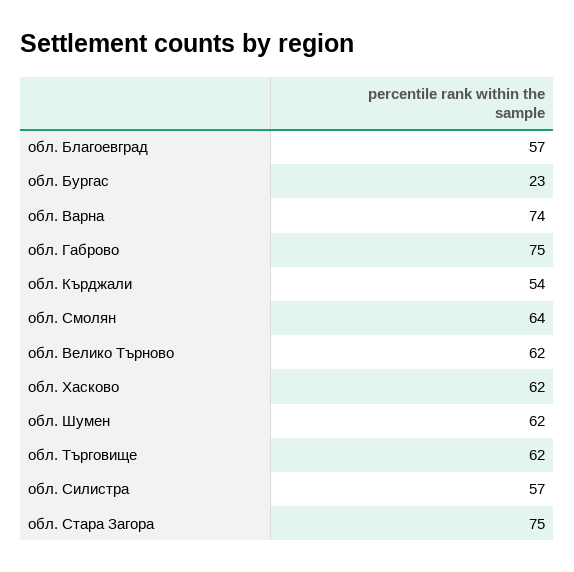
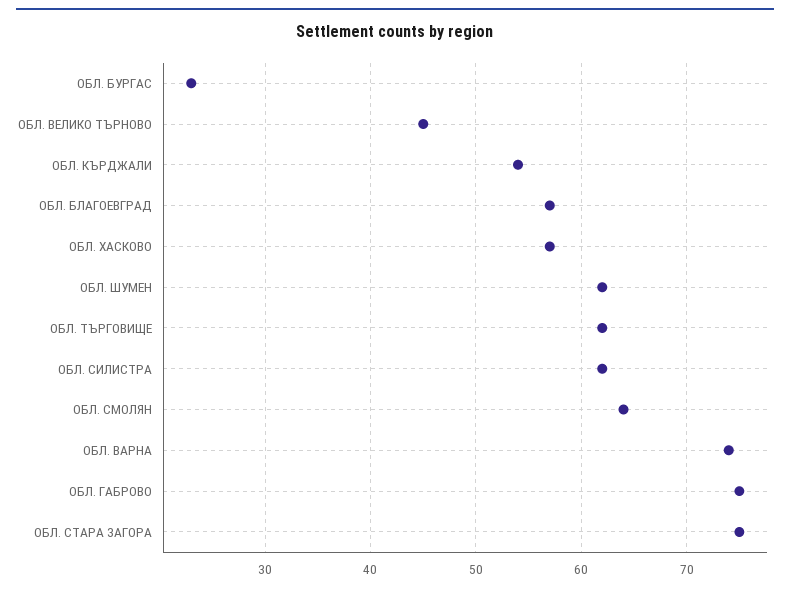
обл. Велико Търново: 62 -> 45
обл. Хасково: 62 -> 57
обл. Силистра: 57 -> 62

